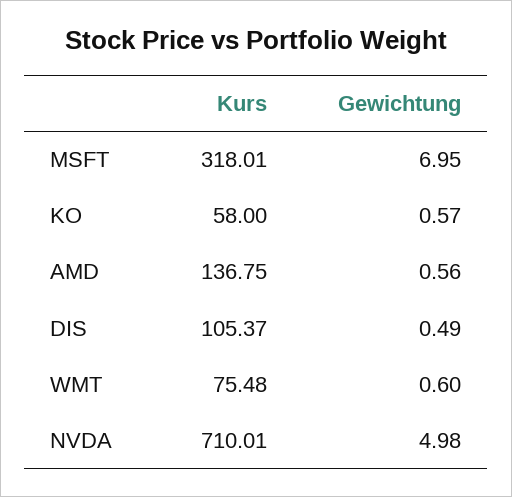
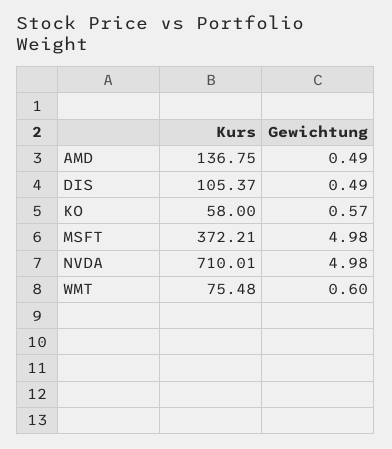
Kurs, MSFT: 318.01 -> 372.21
Gewichtung, MSFT: 6.95 -> 4.98
Gewichtung, AMD: 0.56 -> 0.49

